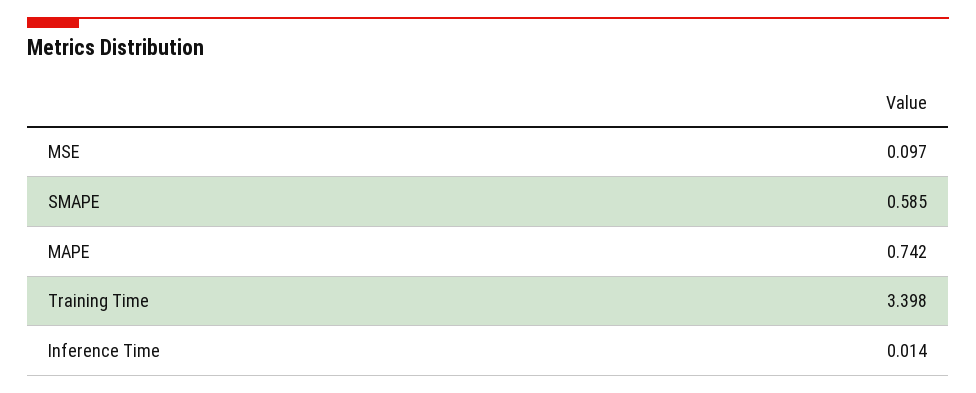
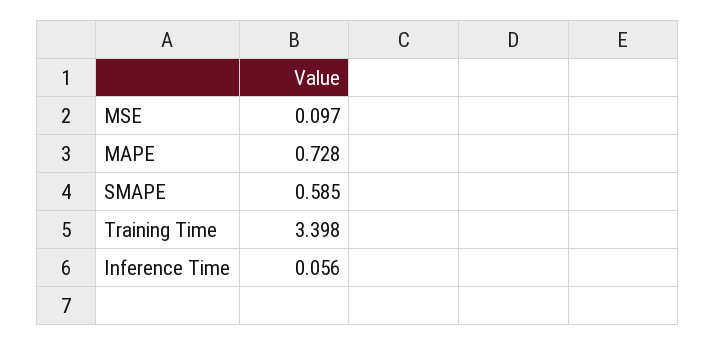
MAPE: 0.742 -> 0.728
Inference Time: 0.014 -> 0.056

